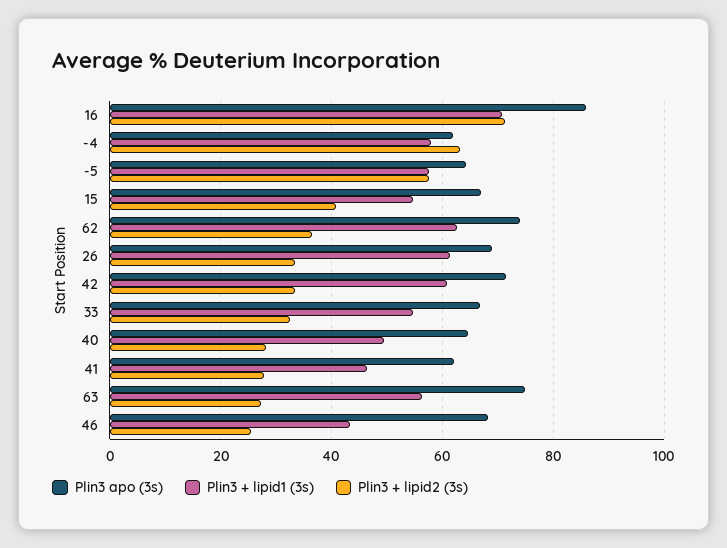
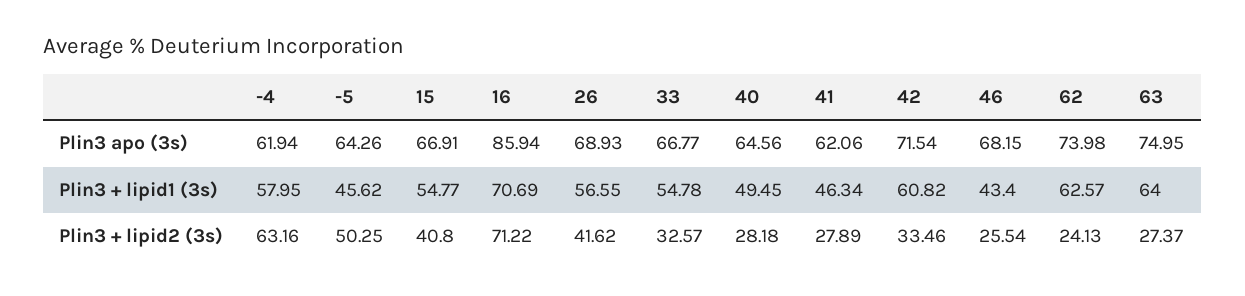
Plin3 + lipid1 (3s), -5: 58 -> 45.62
Plin3 + lipid2 (3s), -5: 58 -> 50.25
Plin3 + lipid2 (3s), 62: 36 -> 24.13
Plin3 + lipid1 (3s), 26: 62 -> 56.55
Plin3 + lipid2 (3s), 26: 34 -> 41.62
Plin3 + lipid1 (3s), 63: 56 -> 64

